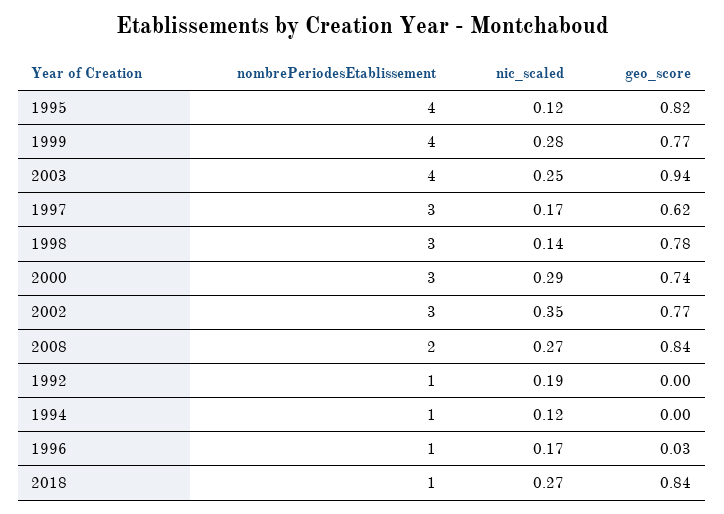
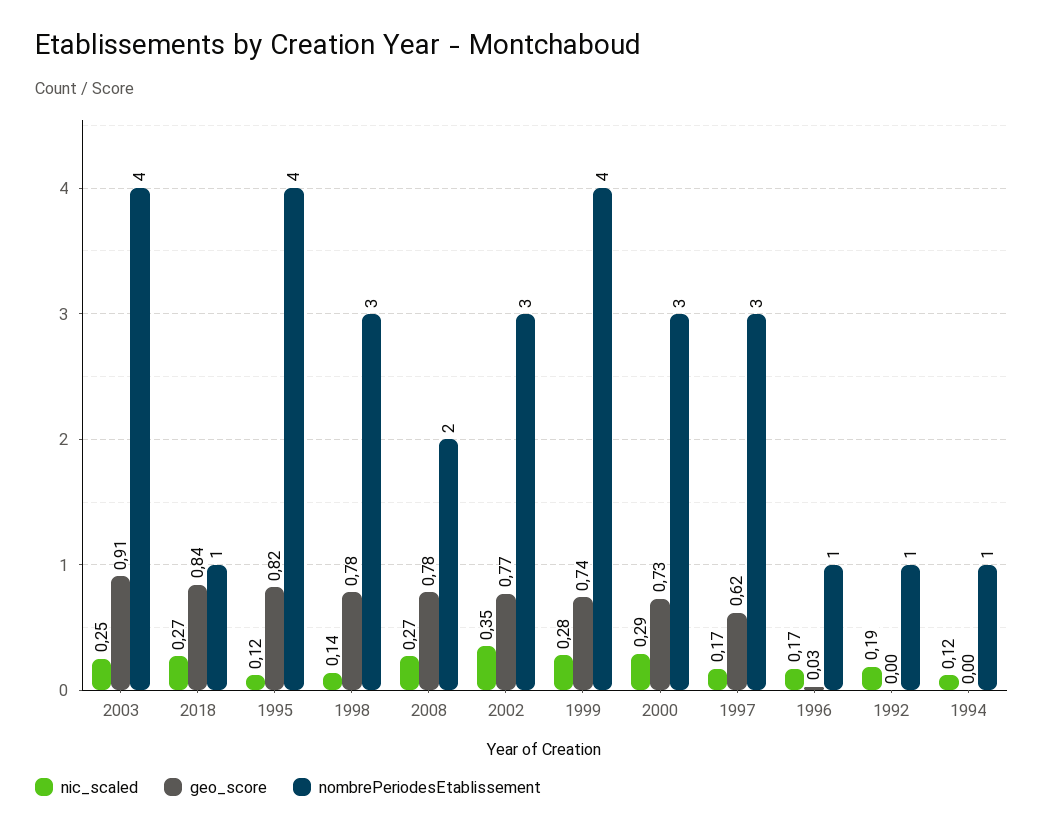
geo_score, 1999: 0.77 -> 0.74
geo_score, 2003: 0.94 -> 0.91
geo_score, 2000: 0.74 -> 0.73
geo_score, 2008: 0.84 -> 0.78

